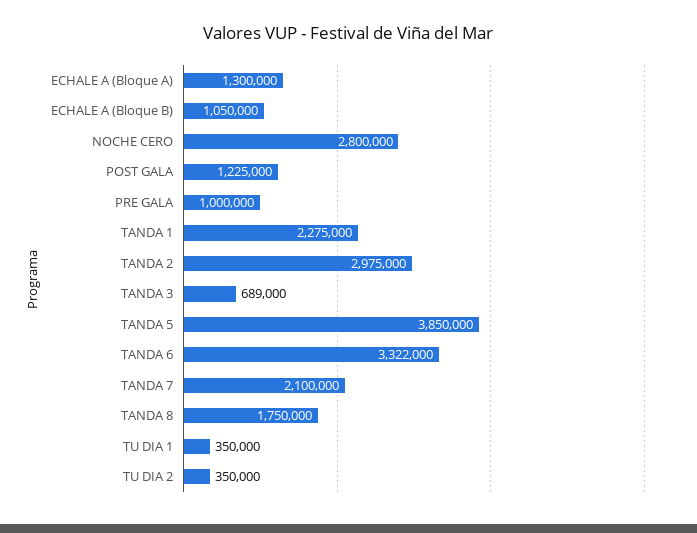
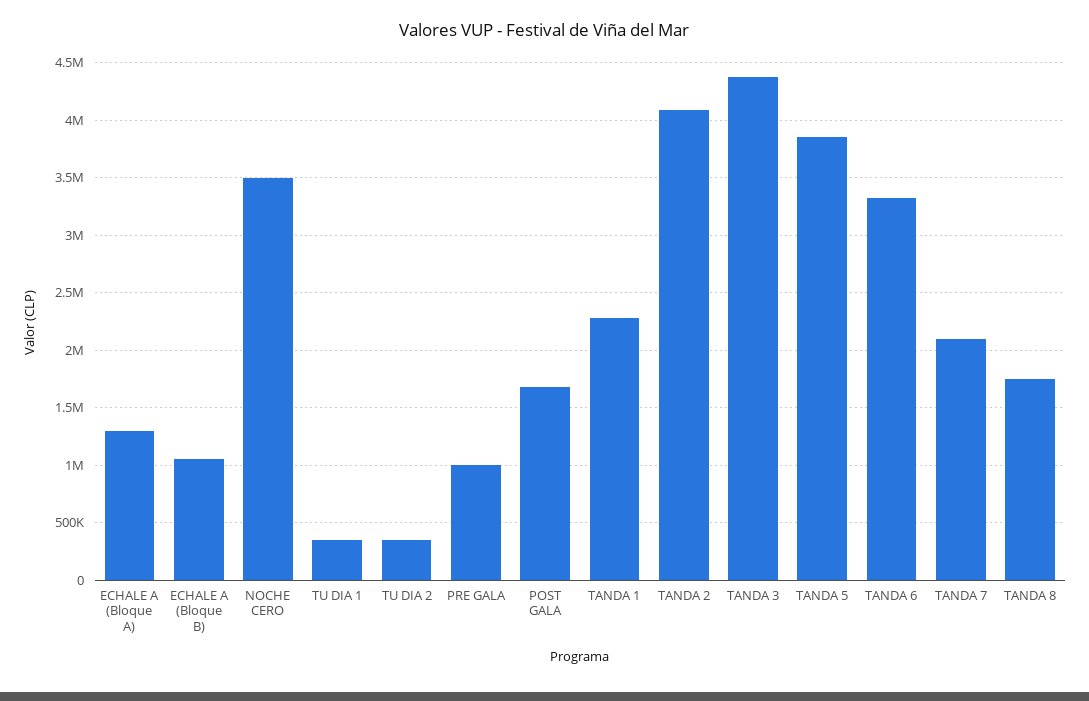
NOCHE CERO: 2800000 -> 3500000
POST GALA: 1225000 -> 1700000
TANDA 2: 2975000 -> 4100000
TANDA 3: 689000 -> 4400000

